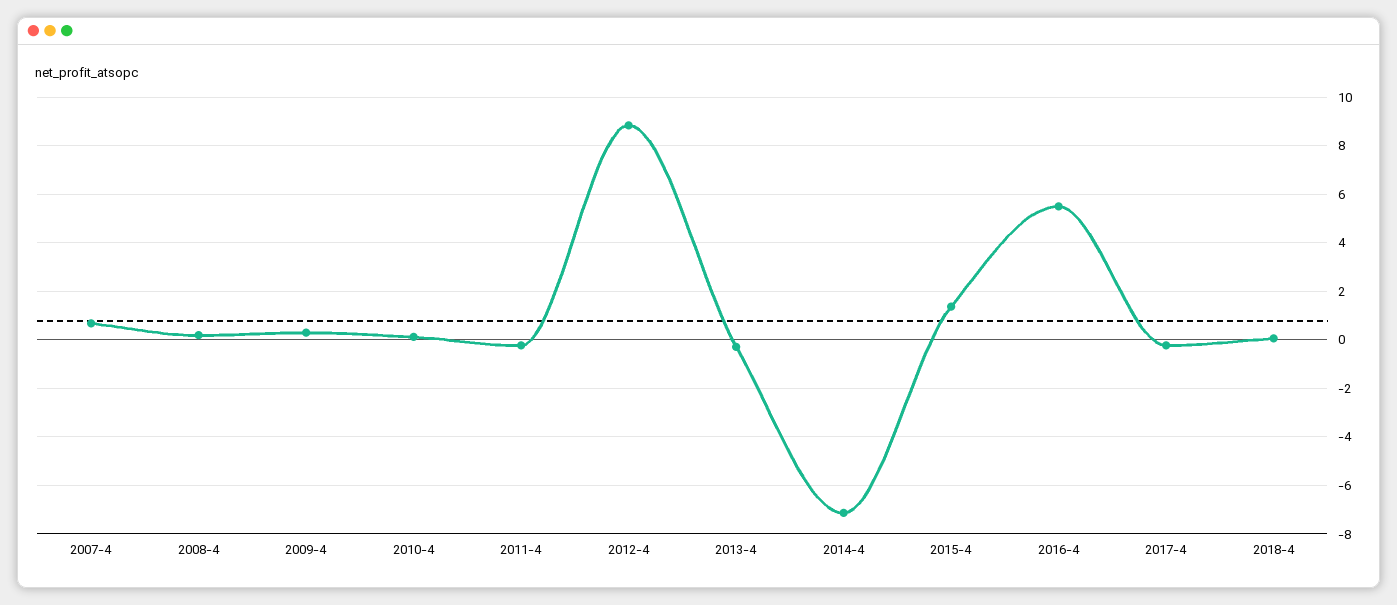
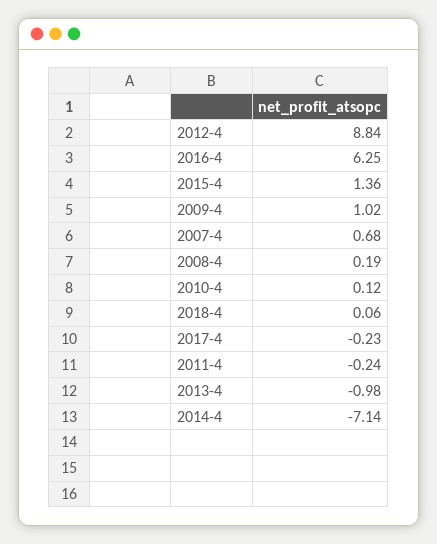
2009-4: 0.25 -> 1.02
2013-4: -0.25 -> -0.98
2016-4: 5.5 -> 6.25

